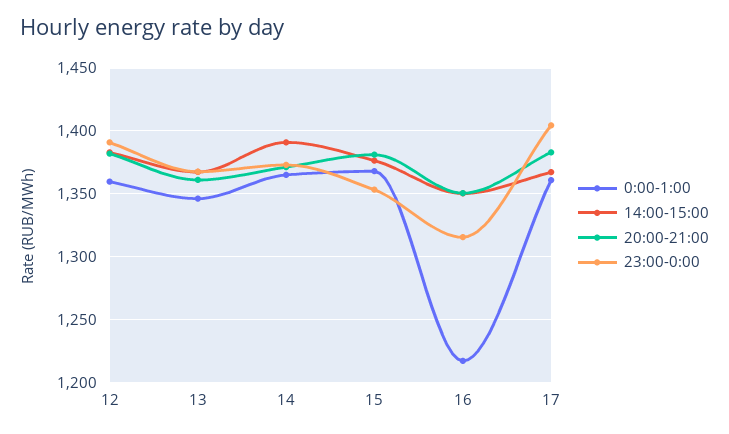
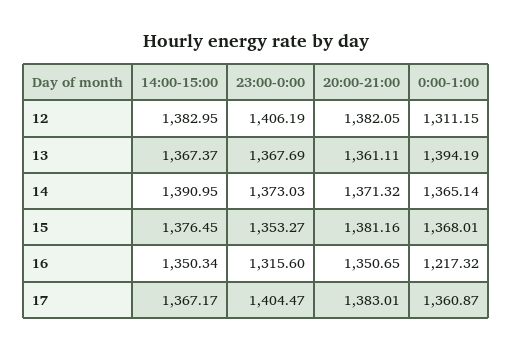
0:00-1:00, 12: 1360 -> 1311.15
23:00-0:00, 12: 1390 -> 1406.19
0:00-1:00, 13: 1345 -> 1394.19

